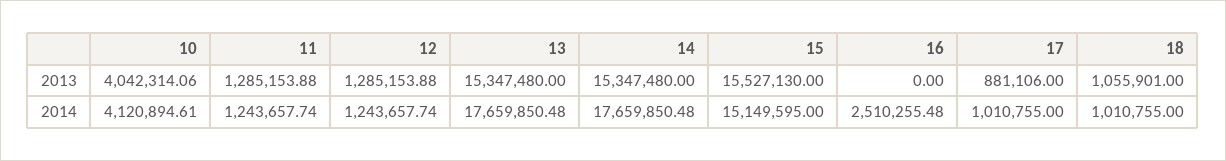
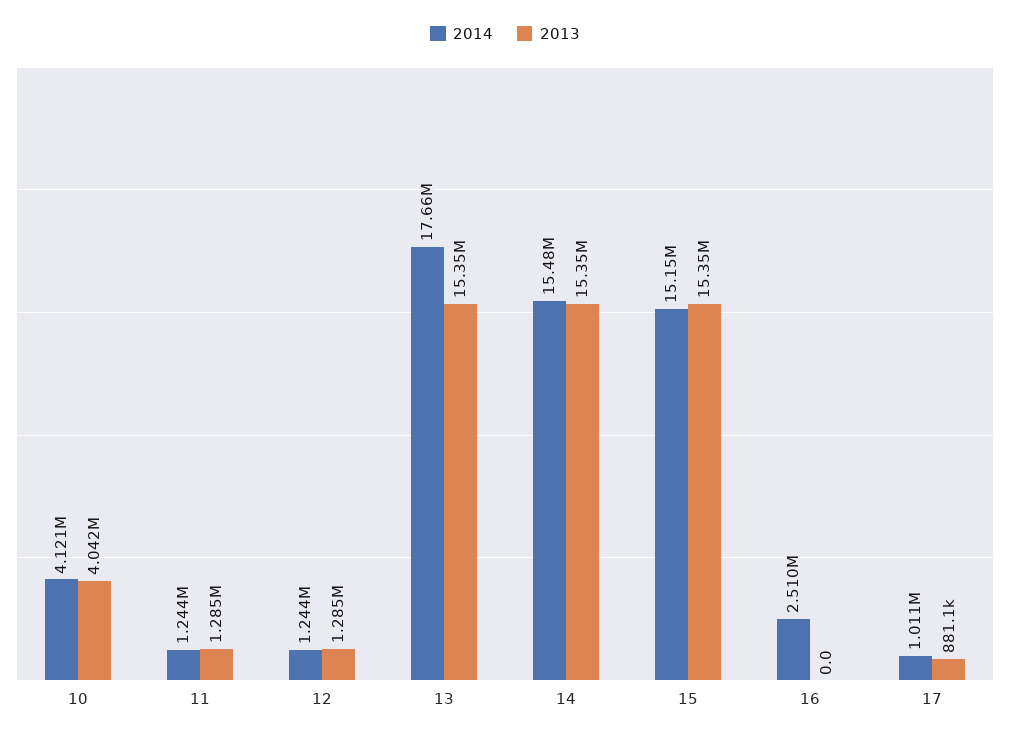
2013, 15: 15527130 -> 15350000
2013, 18: 1055901 -> none
2014, 14: 17659850.48 -> 15480000
2014, 18: 1010755 -> none

